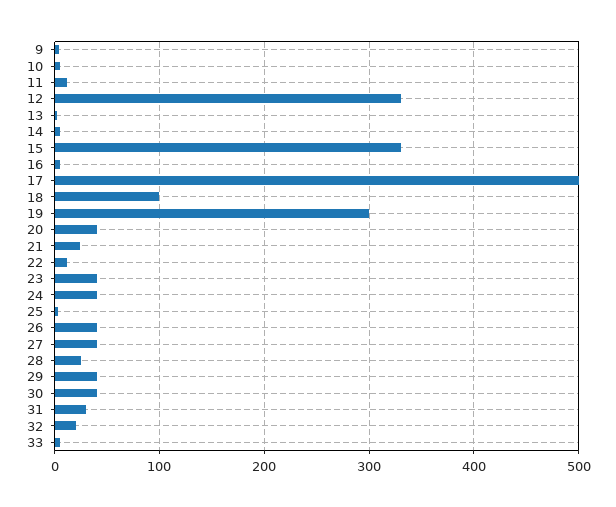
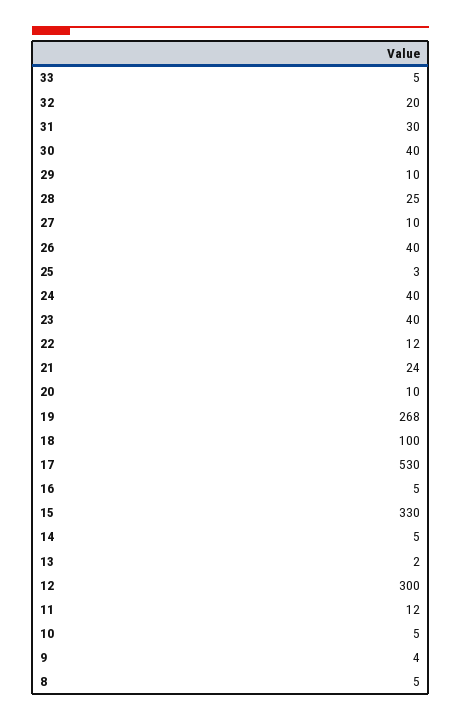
12: 330 -> 300
17: 500 -> 530
19: 300 -> 268
20: 40 -> 10
27: 40 -> 10
29: 40 -> 10
8: none -> 5

